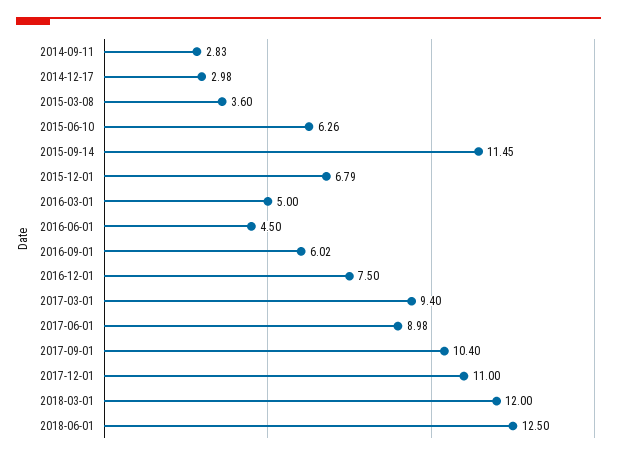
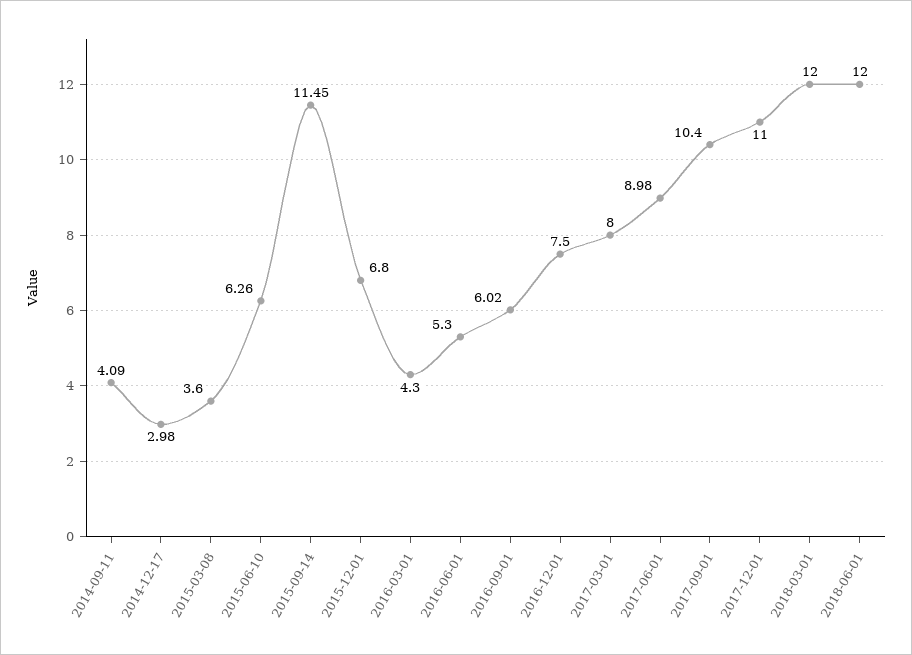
2014-09-11: 2.83 -> 4.09
2015-12-01: 6.79 -> 6.8
2016-03-01: 5 -> 4.3
2016-06-01: 4.5 -> 5.3
2017-03-01: 9.4 -> 8
2018-06-01: 12.5 -> 12

